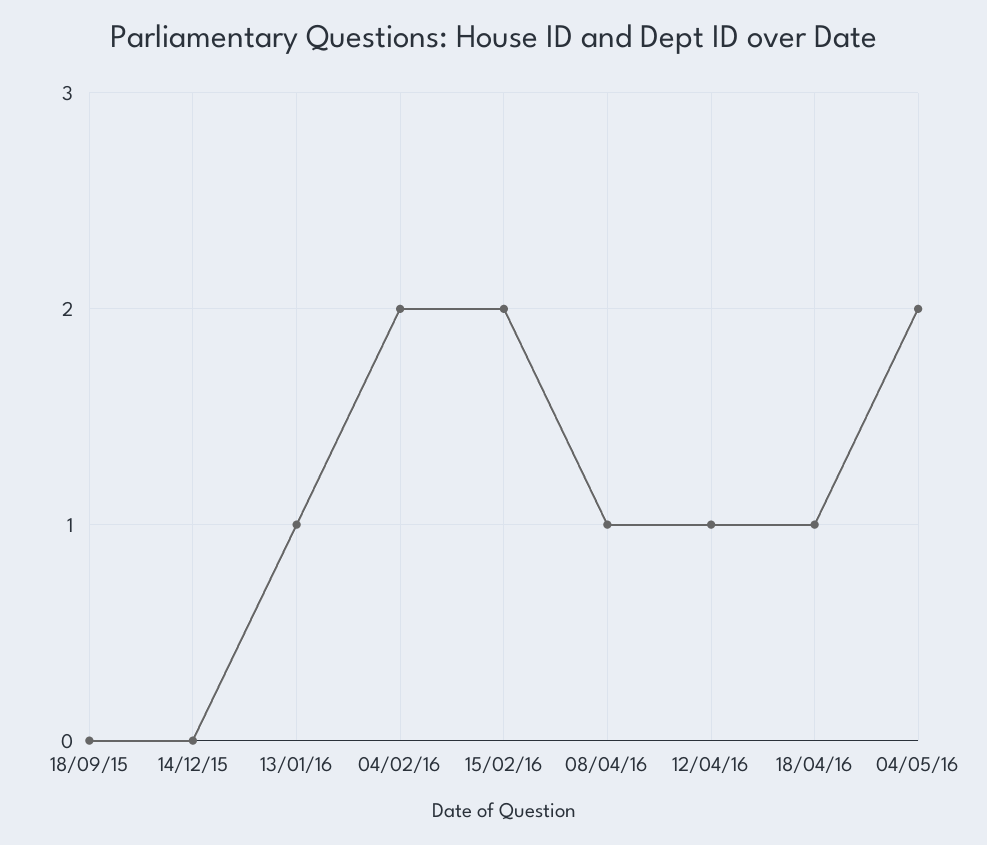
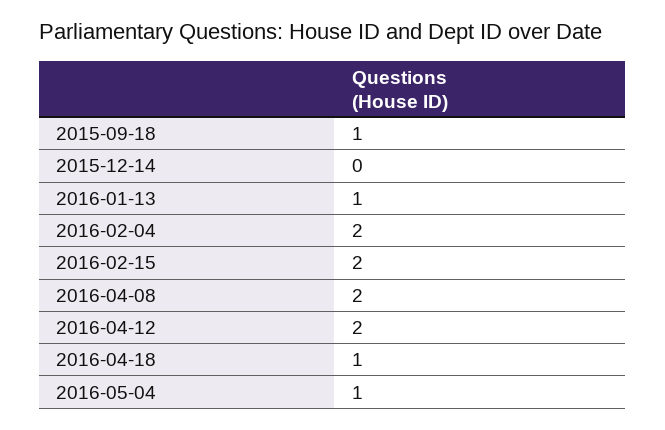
18/09/15: 0 -> 1
08/04/16: 1 -> 2
12/04/16: 1 -> 2
04/05/16: 2 -> 1

